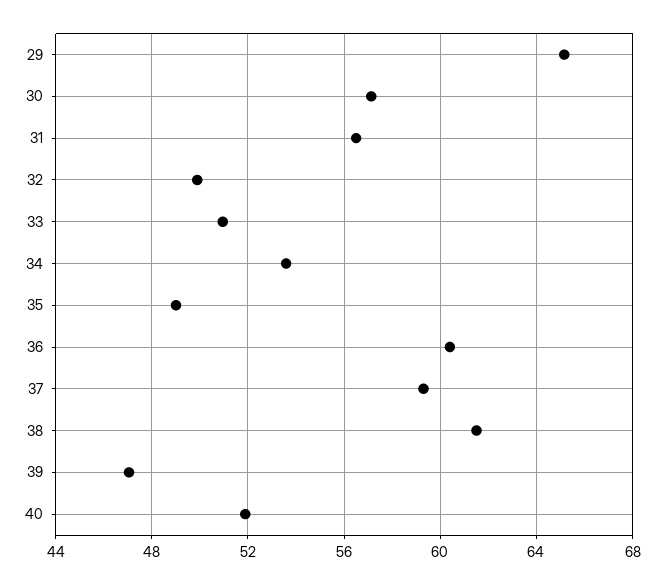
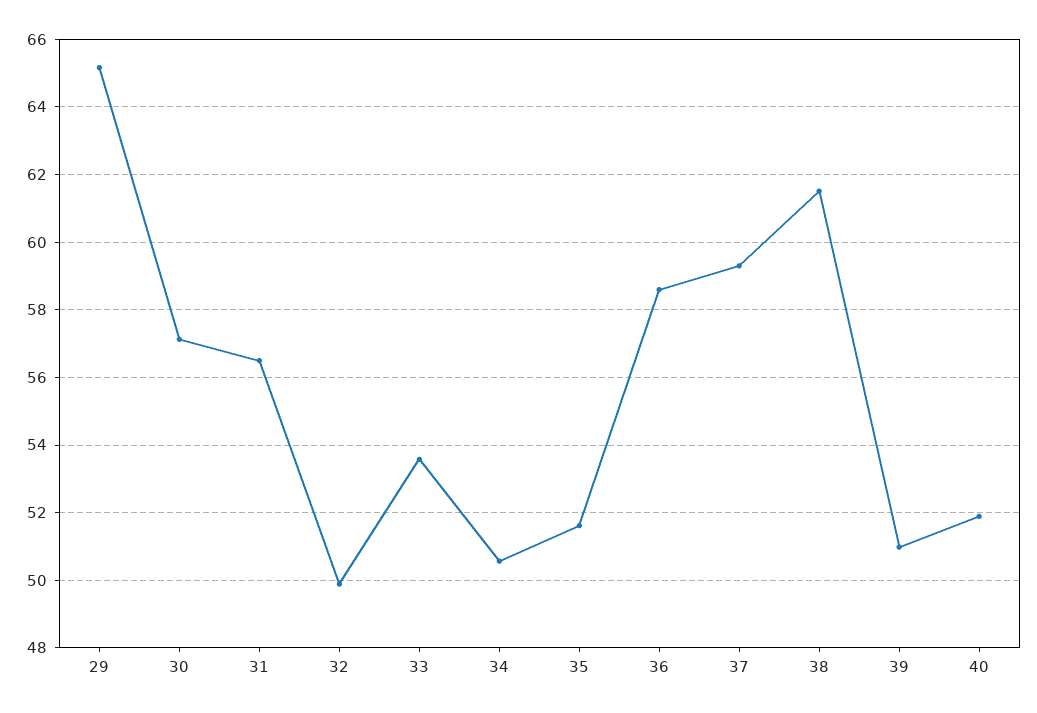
33: 51 -> 53.6
34: 53.5 -> 50.6
35: 49 -> 51.6
36: 60.5 -> 58.6
39: 47 -> 51

